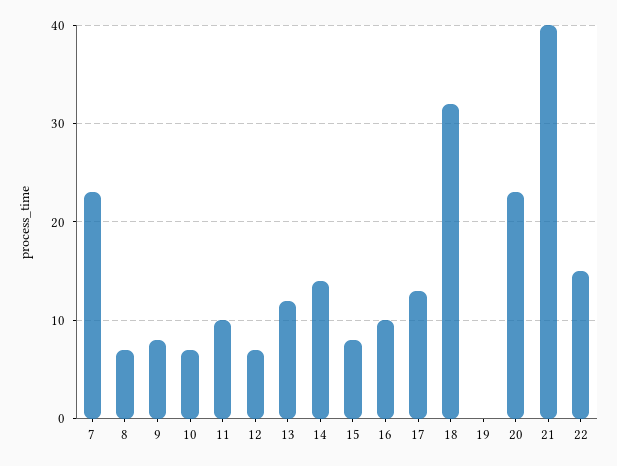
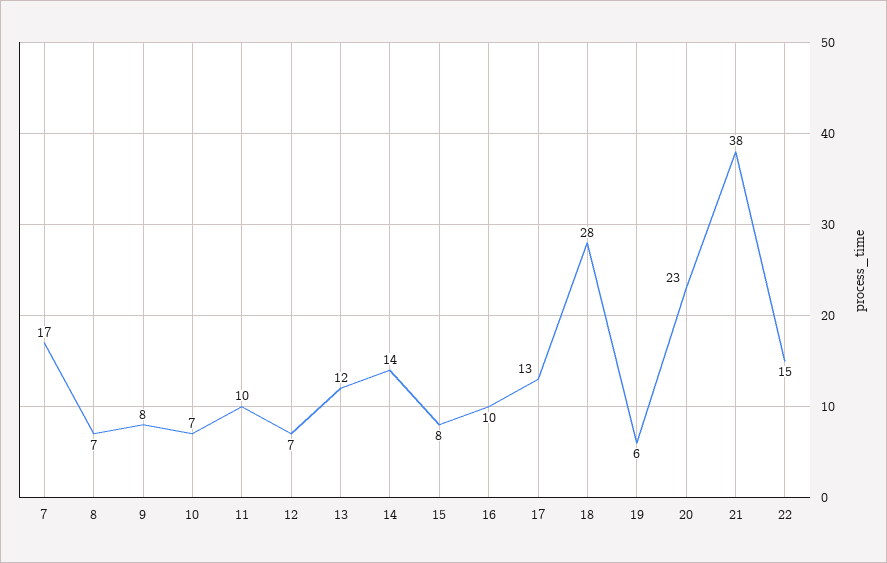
7: 23 -> 17
18: 32 -> 28
19: 0 -> 6
21: 40 -> 38

